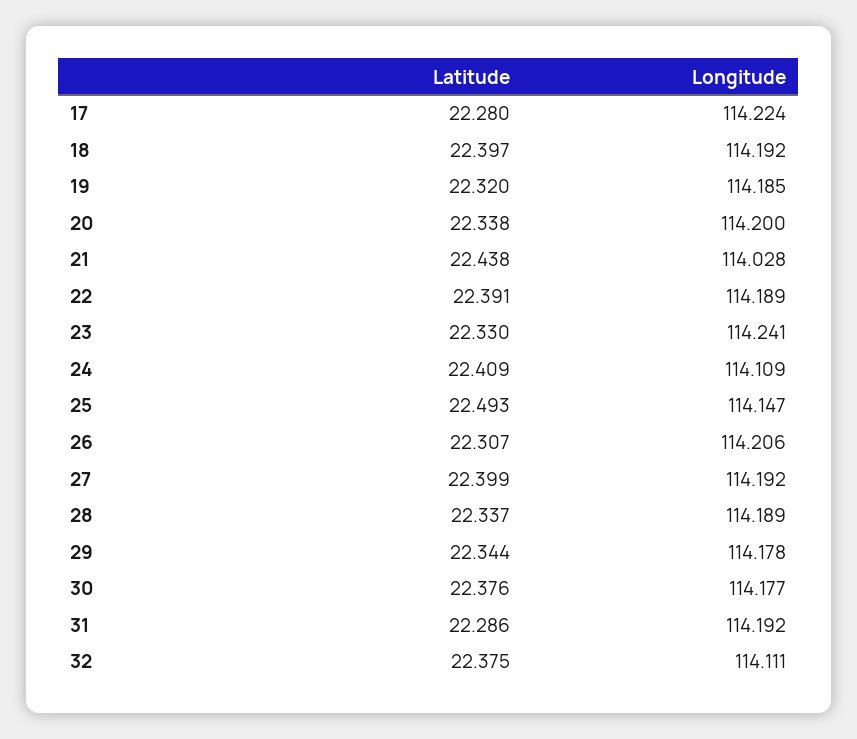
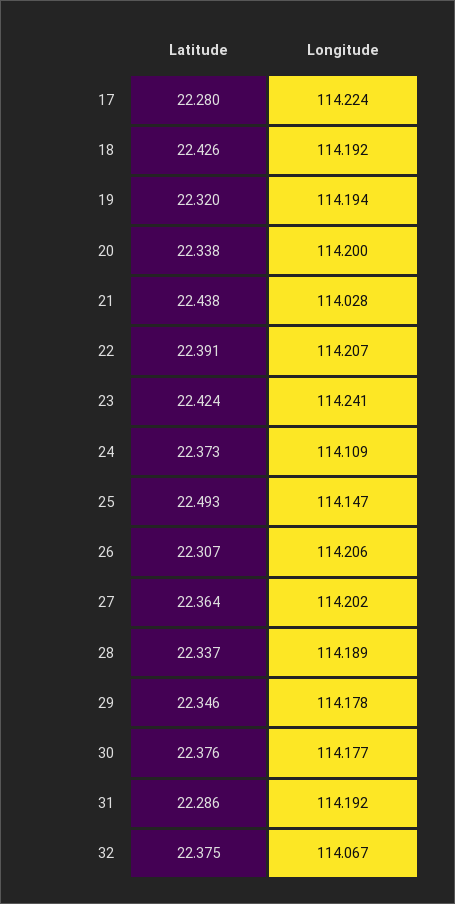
Latitude, 18: 22.397 -> 22.426
Longitude, 19: 114.185 -> 114.194
Longitude, 22: 114.189 -> 114.207
Latitude, 23: 22.33 -> 22.424
Latitude, 24: 22.409 -> 22.373
Latitude, 27: 22.399 -> 22.364
Longitude, 27: 114.192 -> 114.202
Latitude, 29: 22.344 -> 22.346
Longitude, 32: 114.111 -> 114.067

